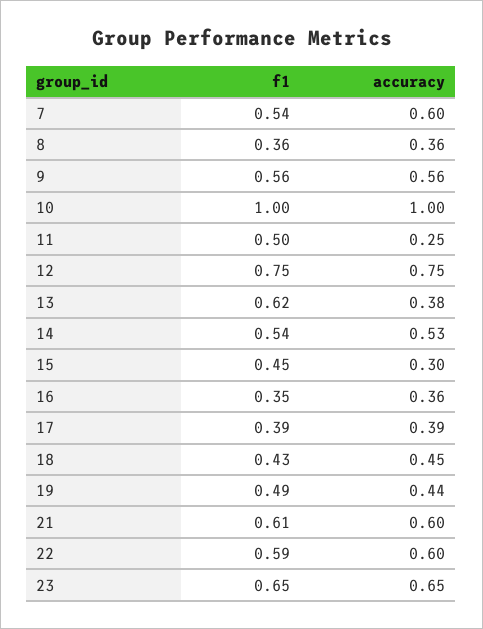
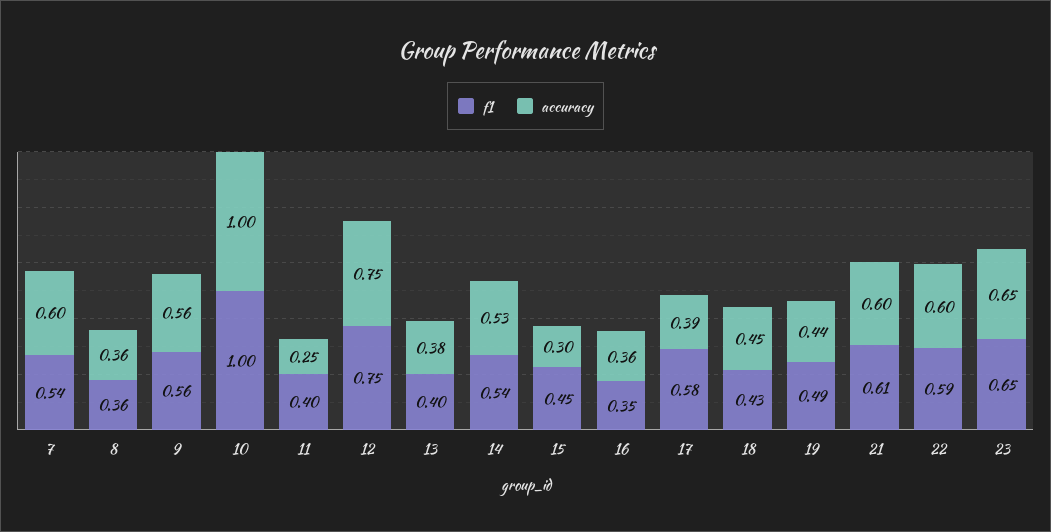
f1, 11: 0.5 -> 0.4
f1, 13: 0.62 -> 0.4
f1, 17: 0.39 -> 0.58

